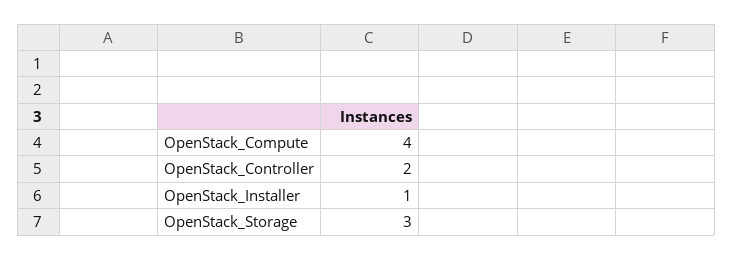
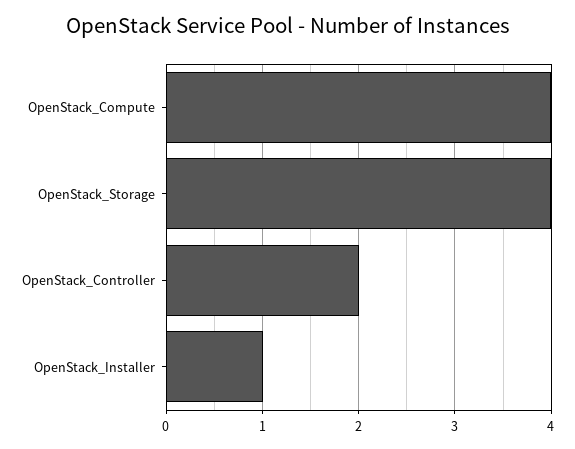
OpenStack_Storage: 3 -> 4

